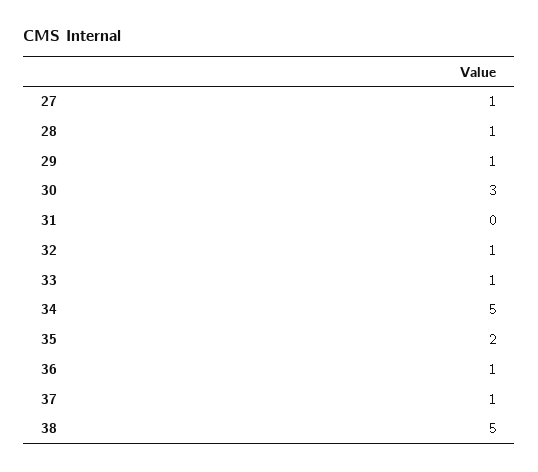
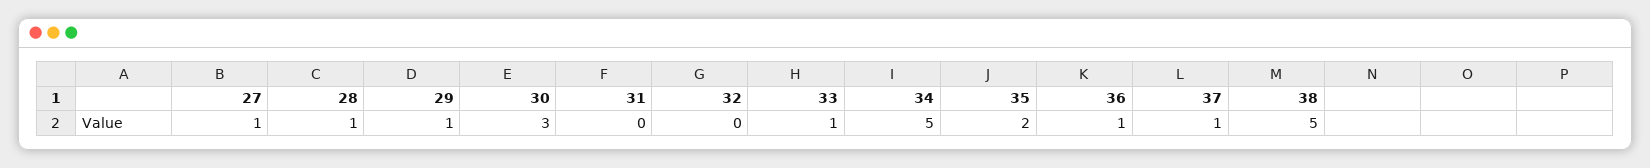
32: 1 -> 0

